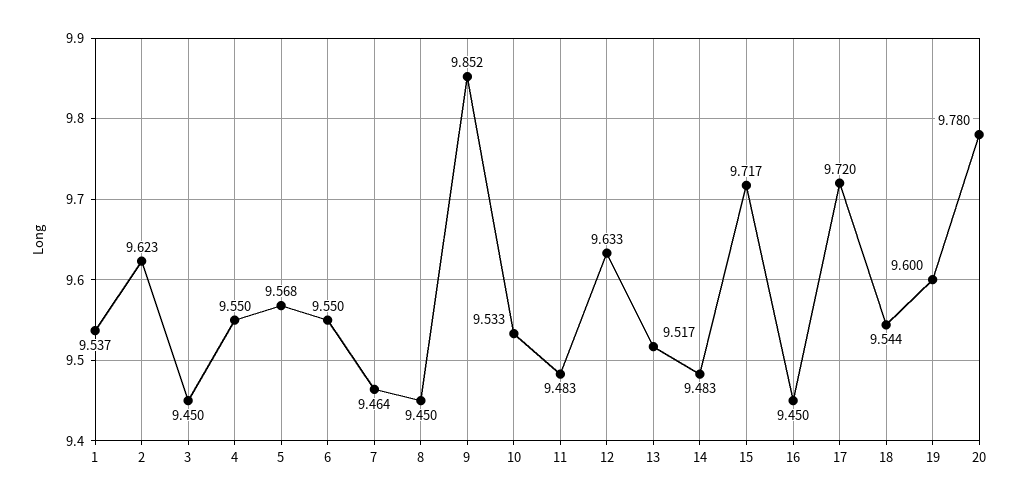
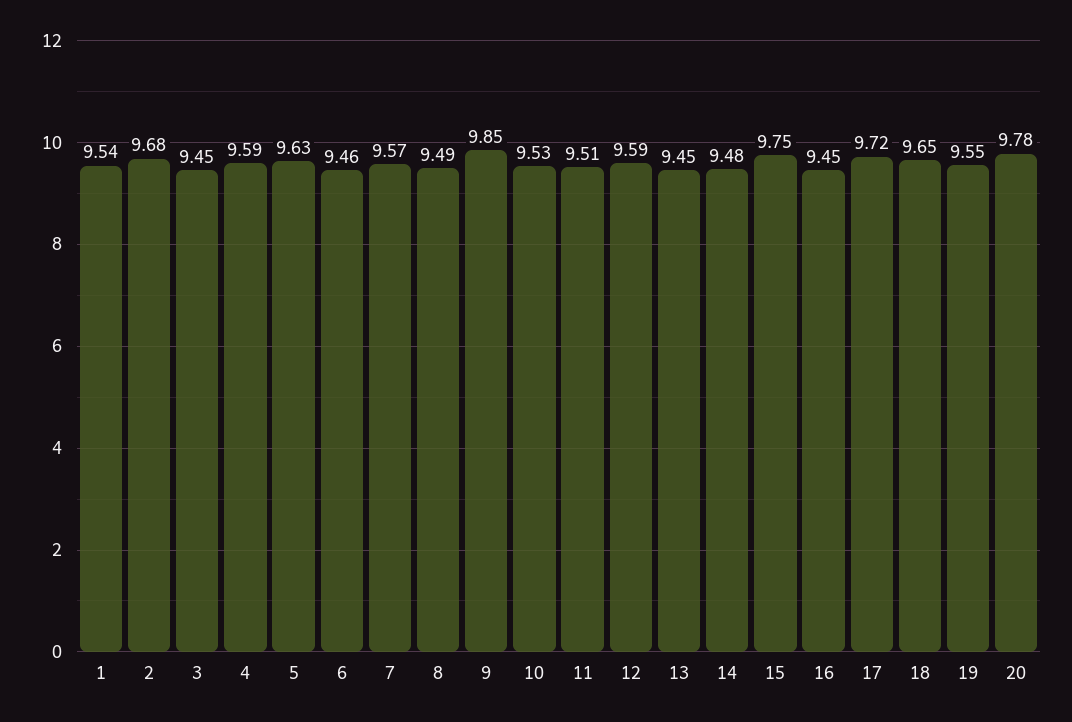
2: 9.623 -> 9.68
4: 9.55 -> 9.59
5: 9.568 -> 9.63
6: 9.55 -> 9.46
7: 9.464 -> 9.57
8: 9.45 -> 9.49
11: 9.483 -> 9.51
12: 9.633 -> 9.59
13: 9.517 -> 9.45
15: 9.717 -> 9.75
18: 9.544 -> 9.65
19: 9.6 -> 9.55

